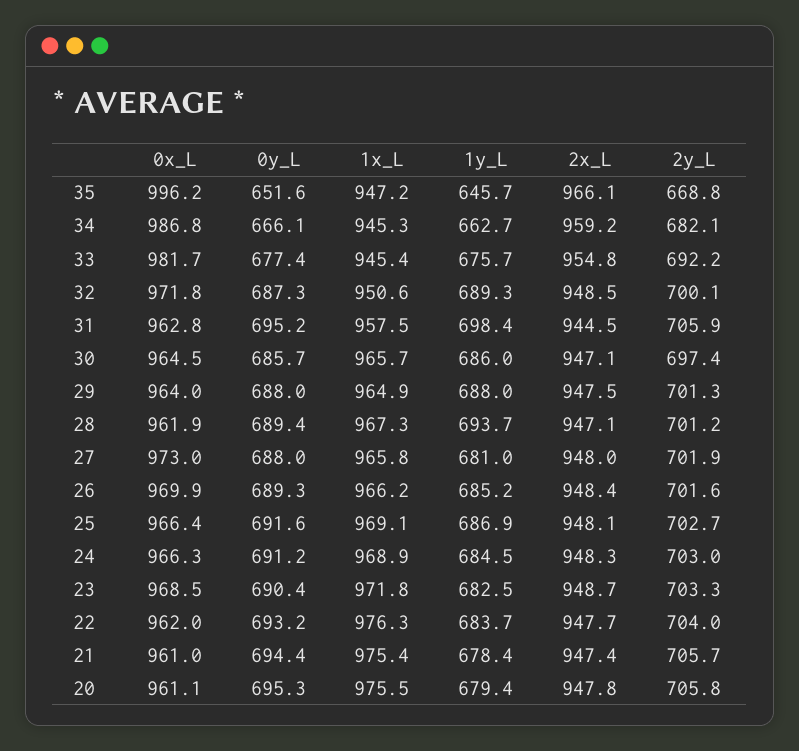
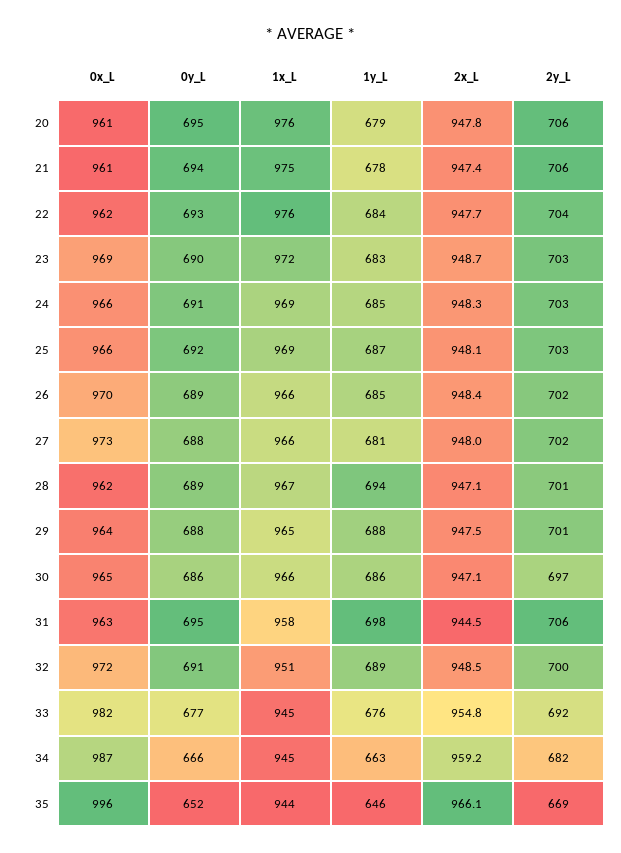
1x_L, 35: 947.2 -> 944
0y_L, 32: 687.3 -> 691

